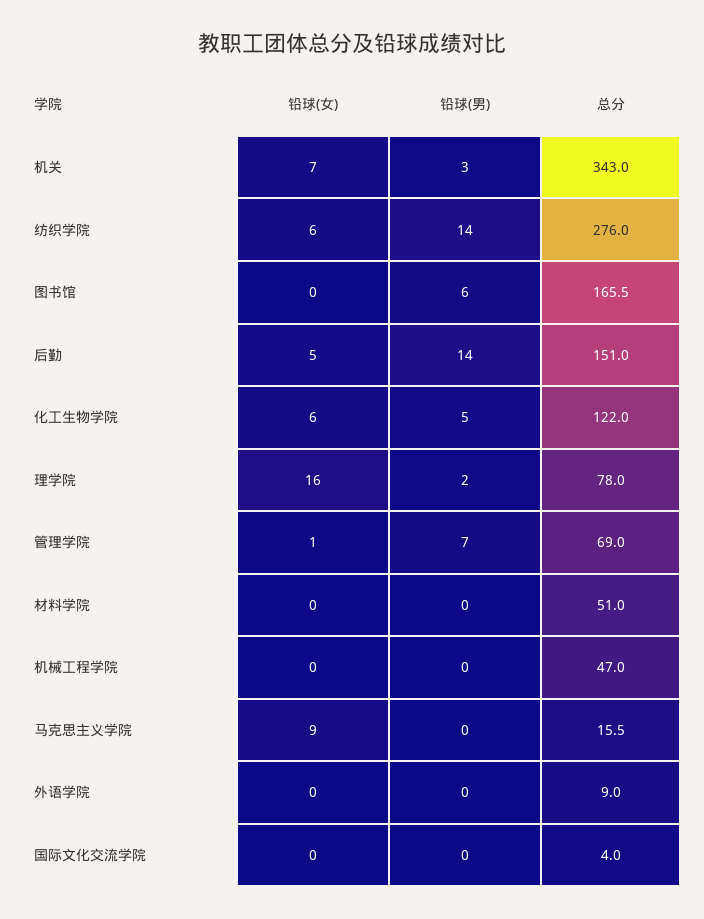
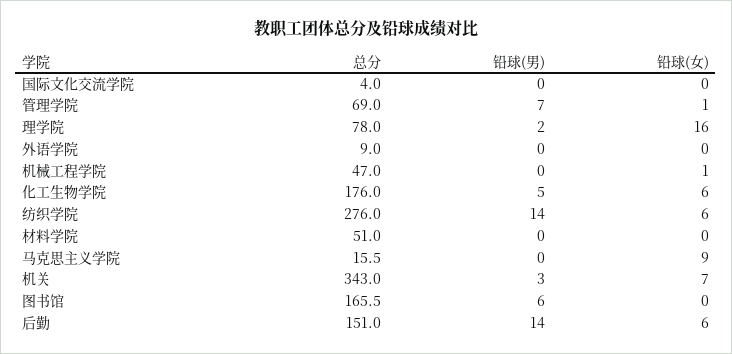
铅球(女), 后勤: 5 -> 6
总分, 化工生物学院: 122 -> 176
铅球(女), 机械工程学院: 0 -> 1

